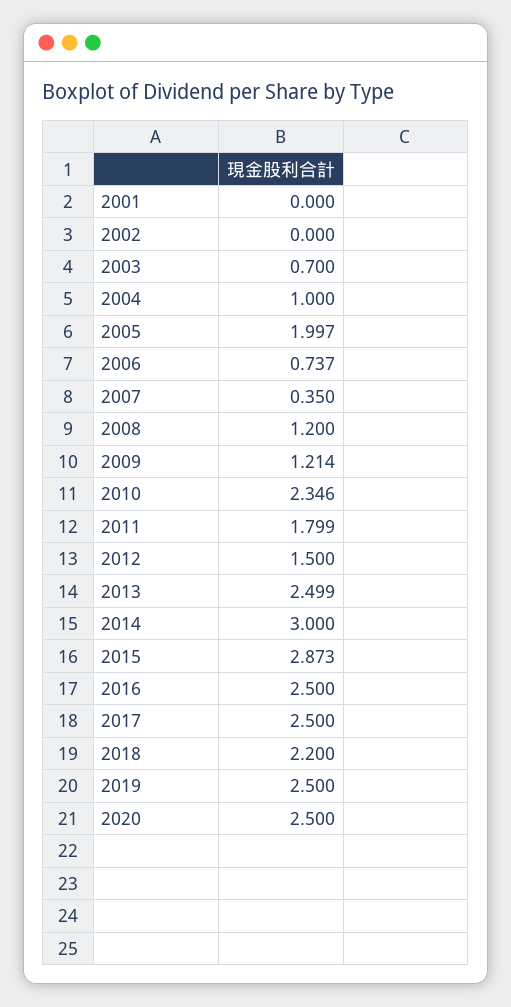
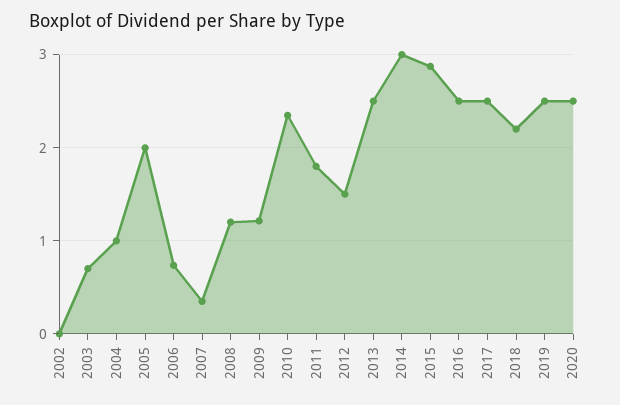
2001: 0 -> none

